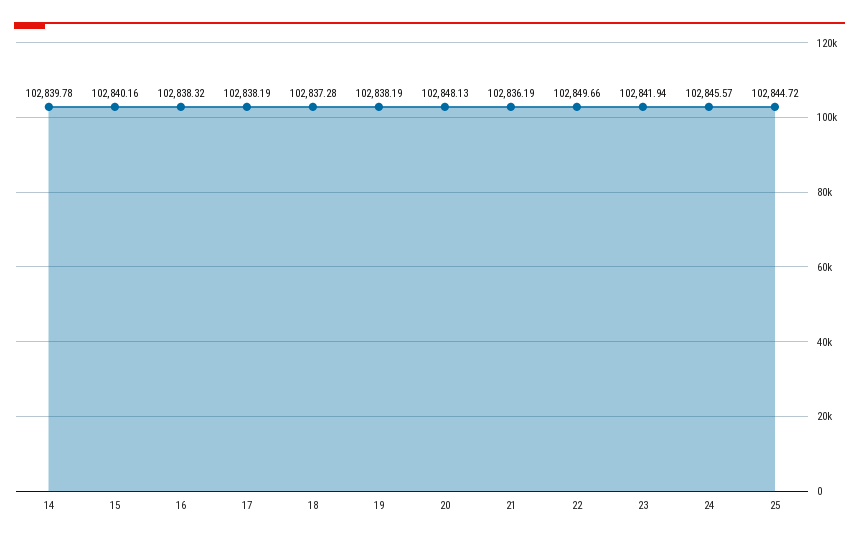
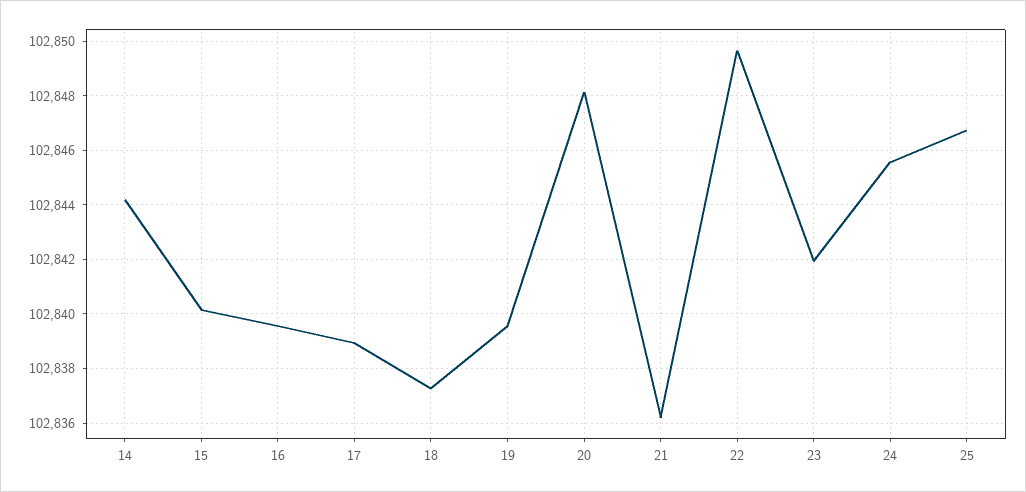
14: 102839.78 -> 102844.25
16: 102838.32 -> 102839.5
17: 102838.19 -> 102839
19: 102838.19 -> 102839.5
25: 102844.72 -> 102846.75

